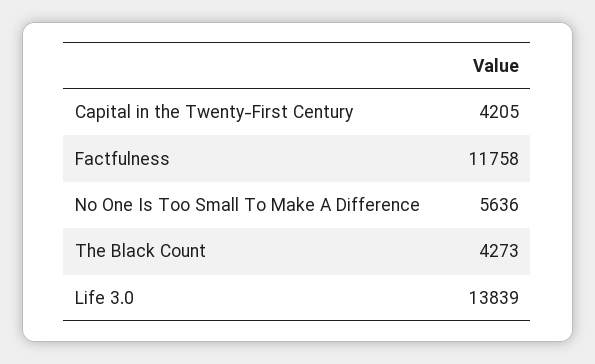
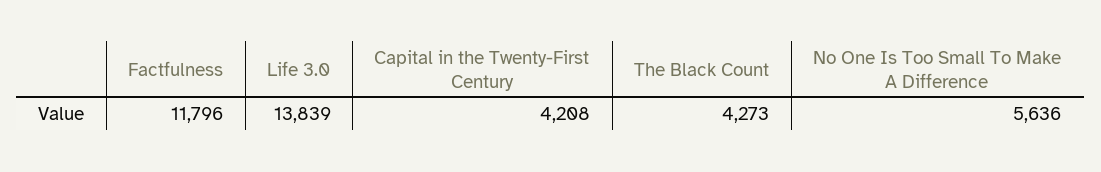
Capital in the Twenty-First Century: 4205 -> 4208
Factfulness: 11758 -> 11796

